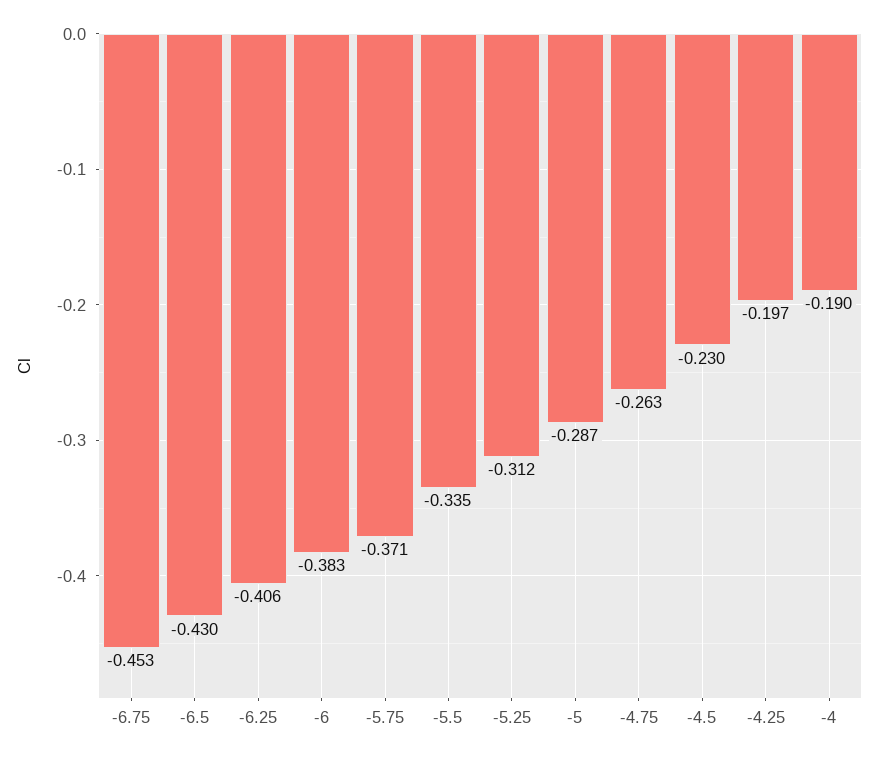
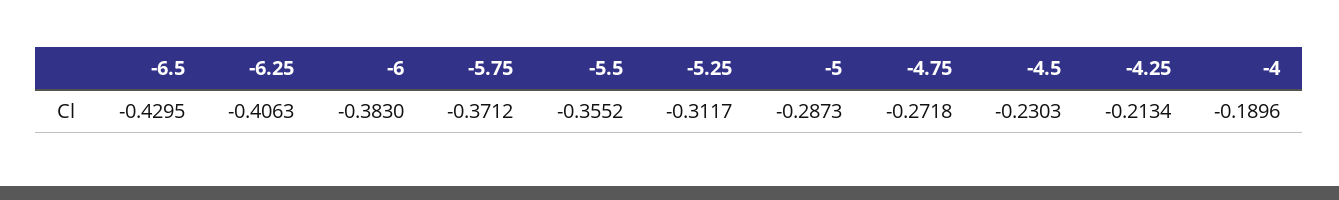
-6.75: -0.453 -> none
-5.5: -0.335 -> -0.3552
-4.75: -0.263 -> -0.2718
-4.25: -0.197 -> -0.2134

